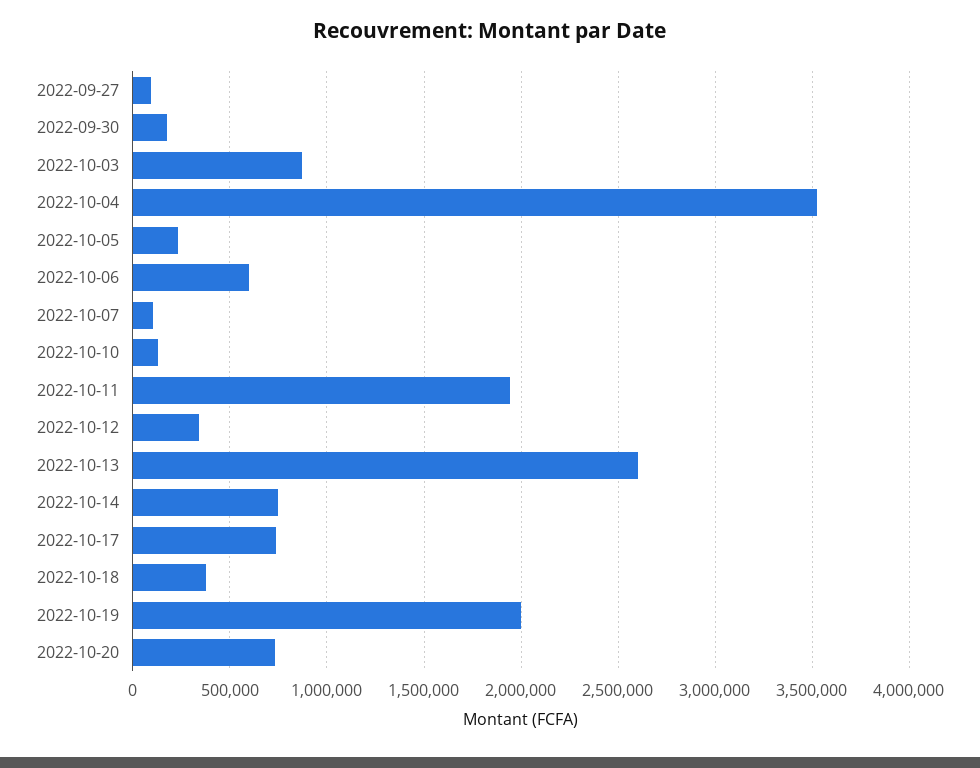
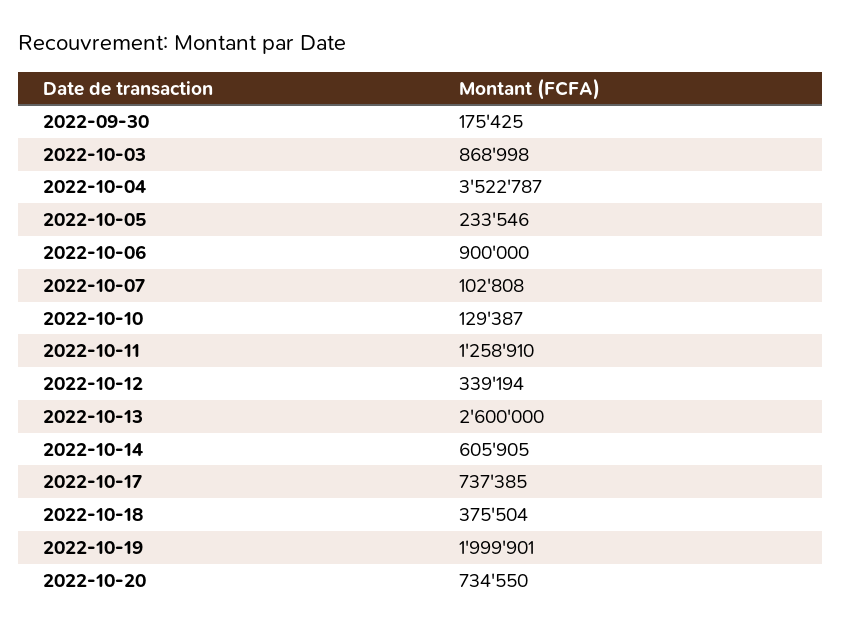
2022-09-27: 100000 -> none
2022-10-06: 600000 -> 900000
2022-10-11: 1950000 -> 1258910
2022-10-14: 750000 -> 605905

